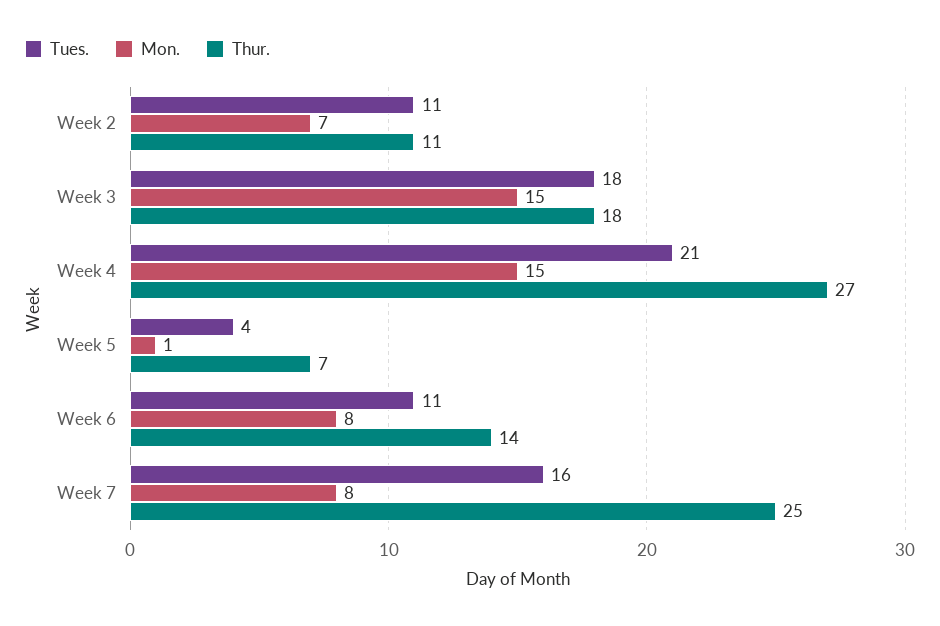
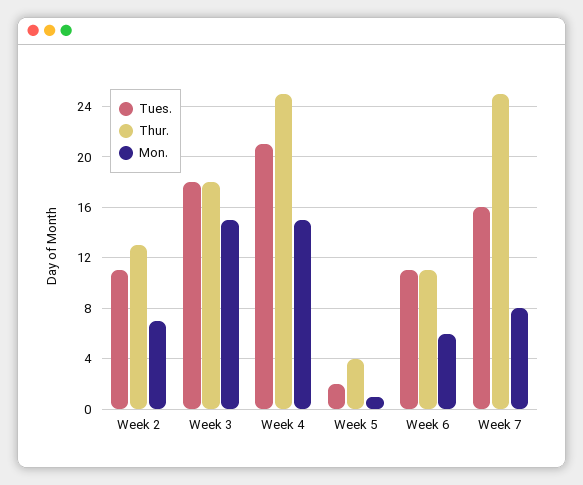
Thur., Week 2: 11 -> 13
Thur., Week 4: 27 -> 25
Tues., Week 5: 4 -> 2
Thur., Week 5: 7 -> 4
Mon., Week 6: 8 -> 6
Thur., Week 6: 14 -> 11

